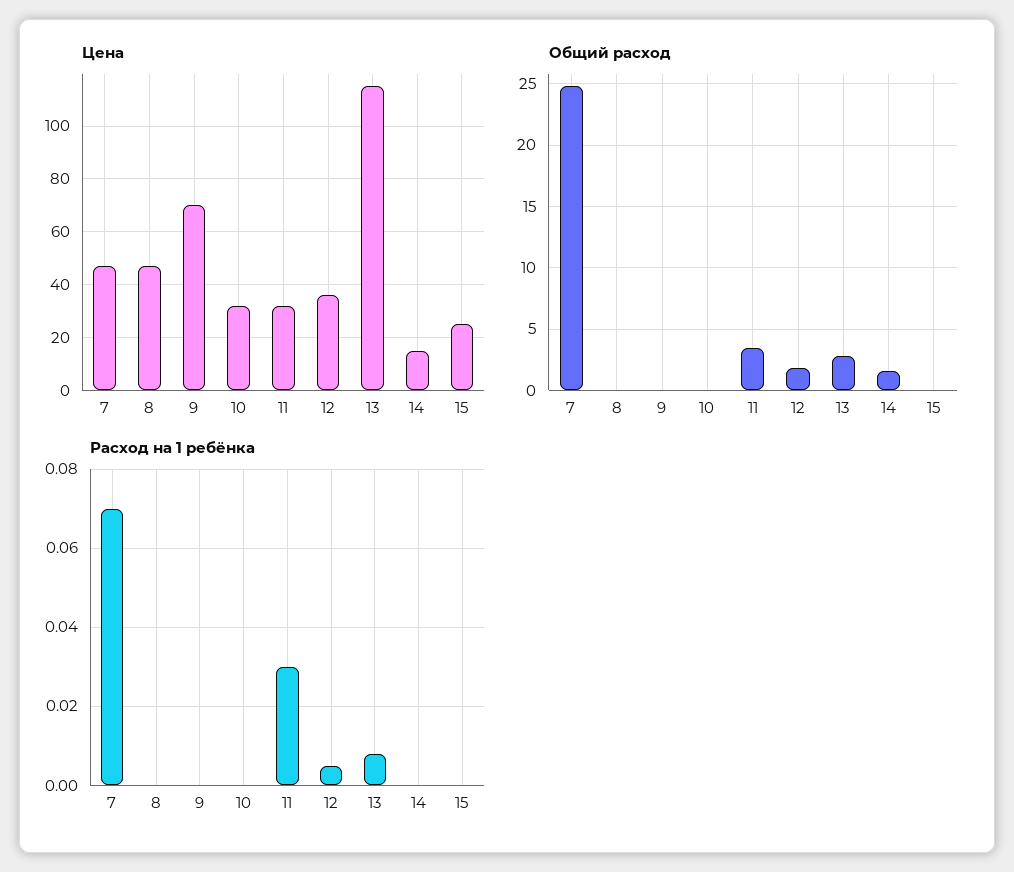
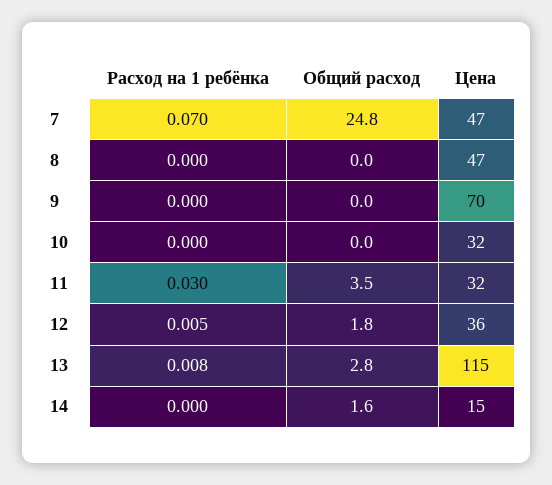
Цена, 15: 25 -> none
Общий расход, 15: 0 -> none
Расход на 1 ребёнка, 15: 0 -> none

